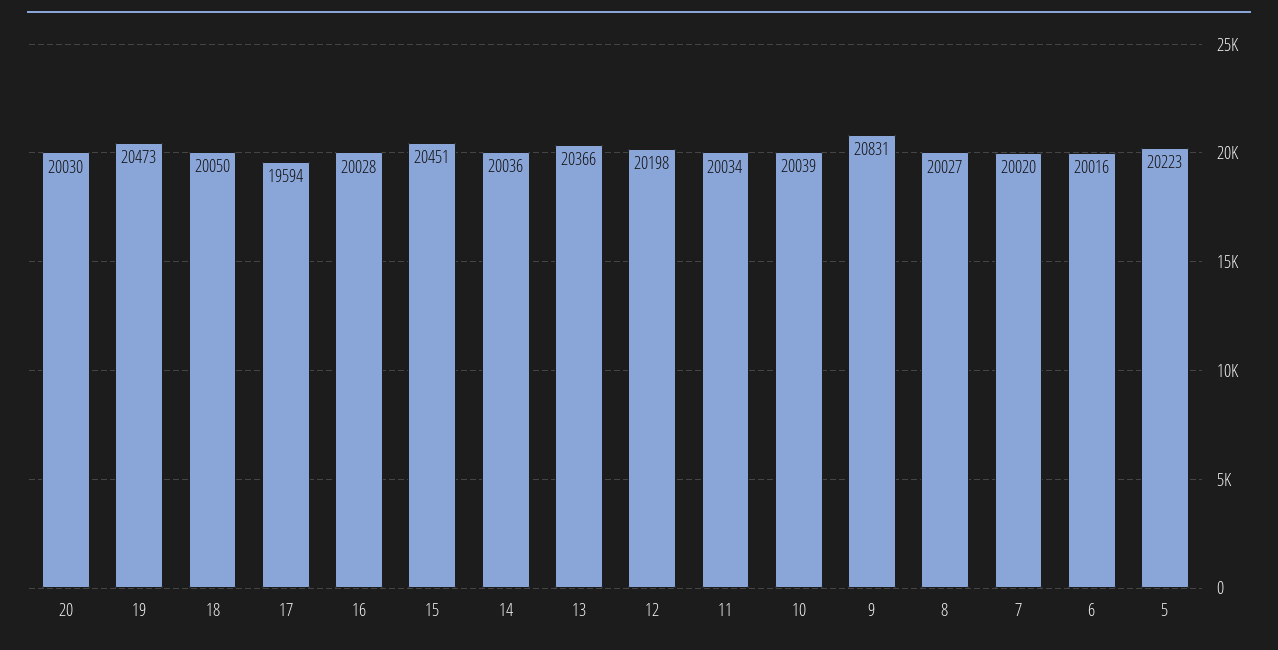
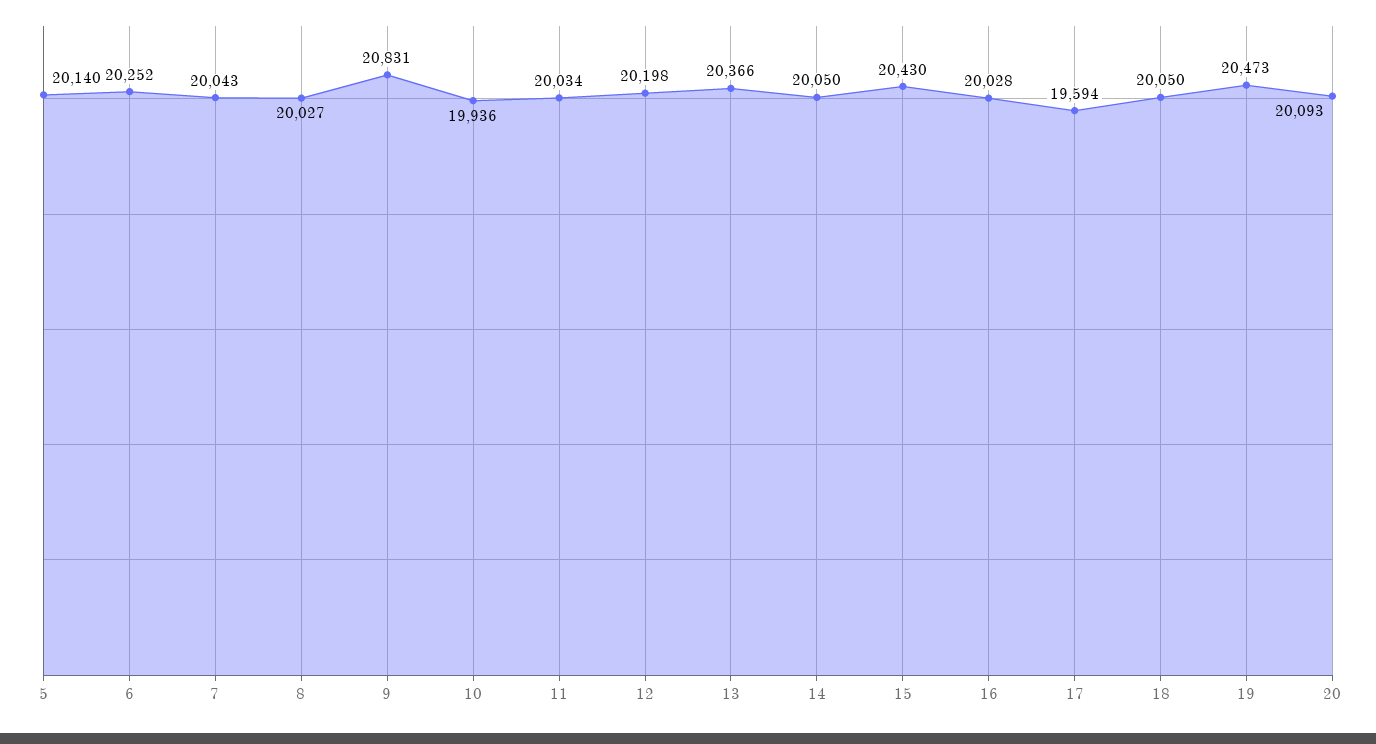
20: 20030 -> 20093
15: 20451 -> 20430
14: 20036 -> 20050
10: 20039 -> 19936
7: 20020 -> 20043
6: 20016 -> 20252
5: 20223 -> 20140

